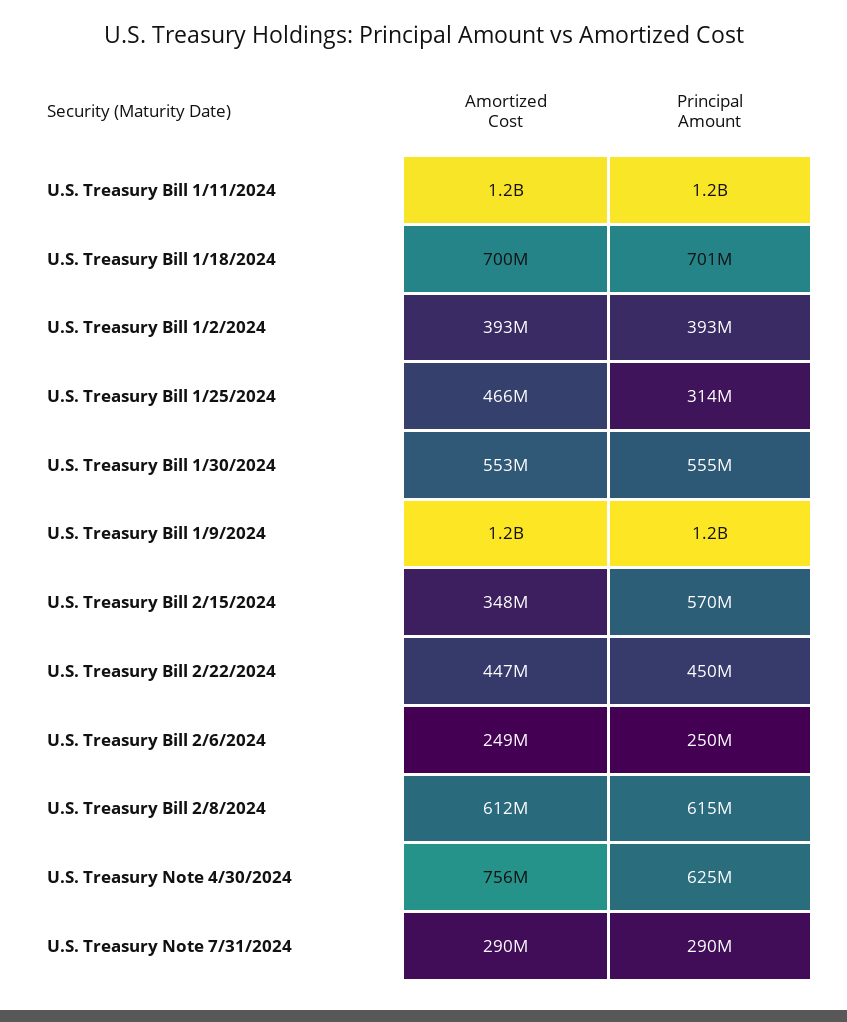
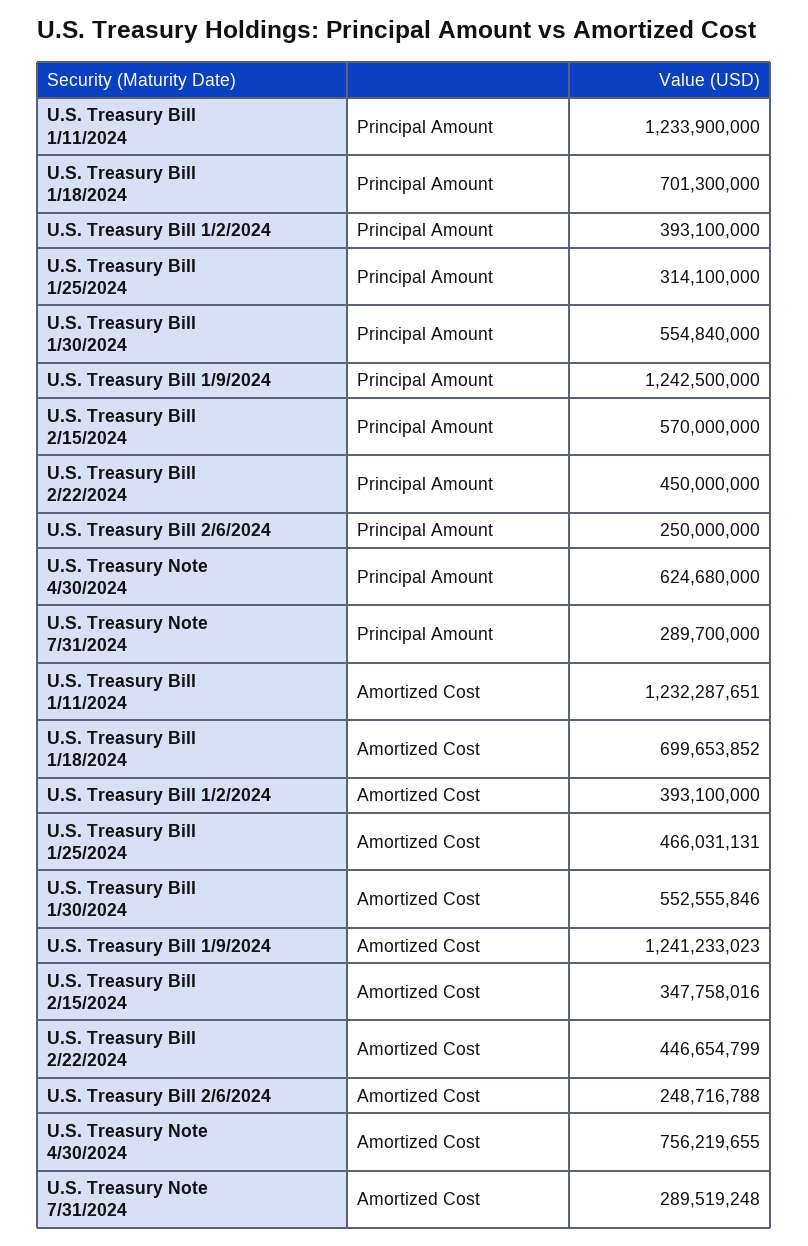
Amortized Cost, U.S. Treasury Bill 2/8/2024: 612000000 -> none
Principal Amount, U.S. Treasury Bill 2/8/2024: 615000000 -> none

